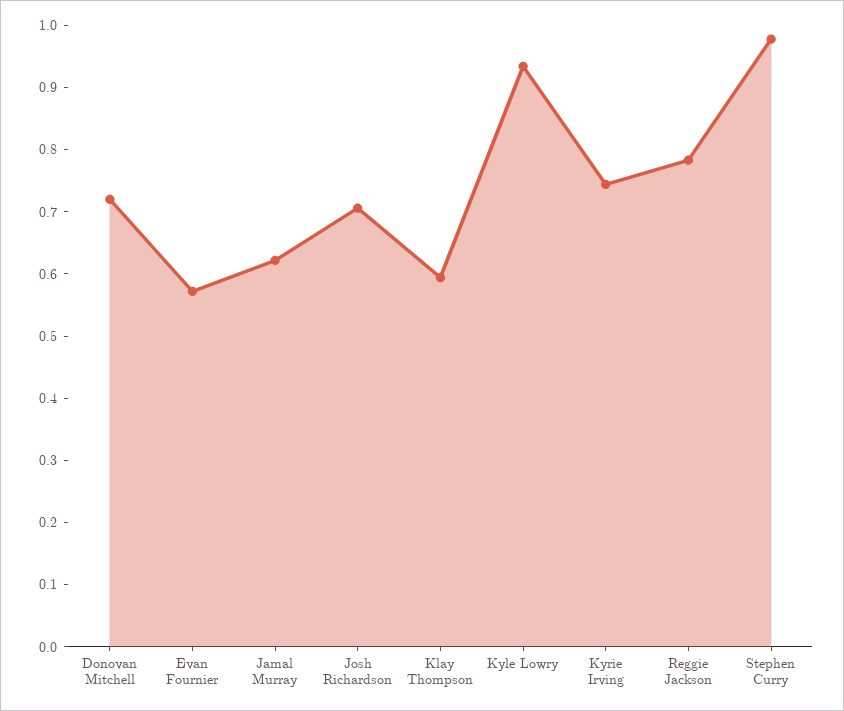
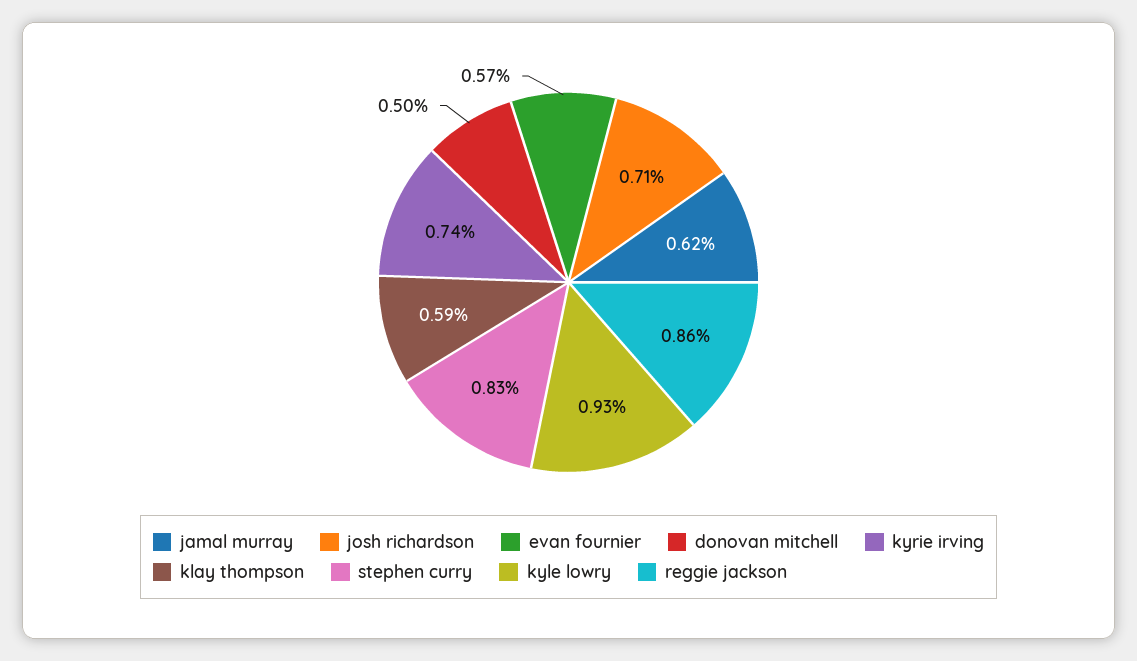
Donovan Mitchell: 0.72 -> 0.5
Reggie Jackson: 0.78 -> 0.86
Stephen Curry: 0.98 -> 0.83

